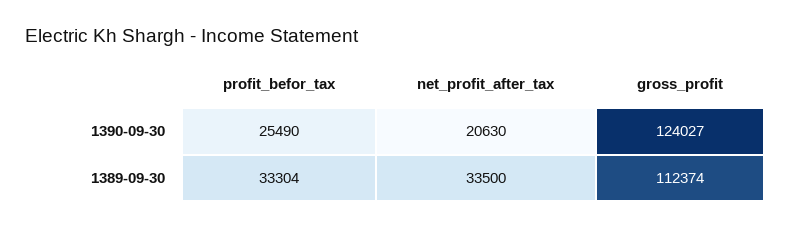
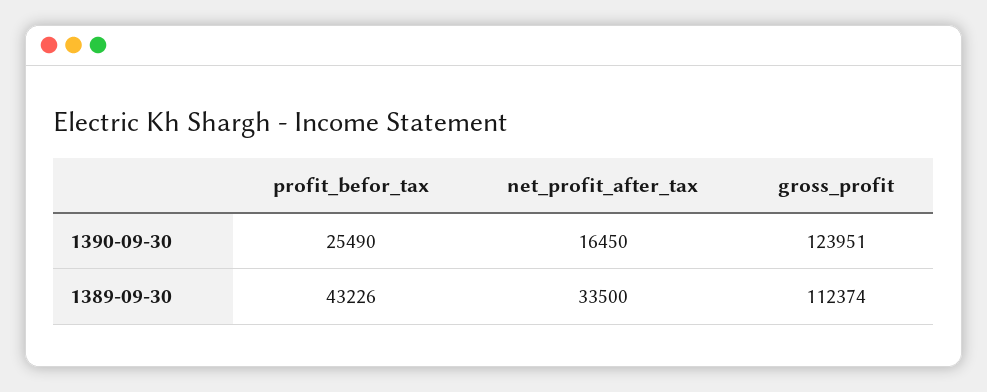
net_profit_after_tax, 1390-09-30: 20630 -> 16450
gross_profit, 1390-09-30: 124027 -> 123951
profit_befor_tax, 1389-09-30: 33304 -> 43226

